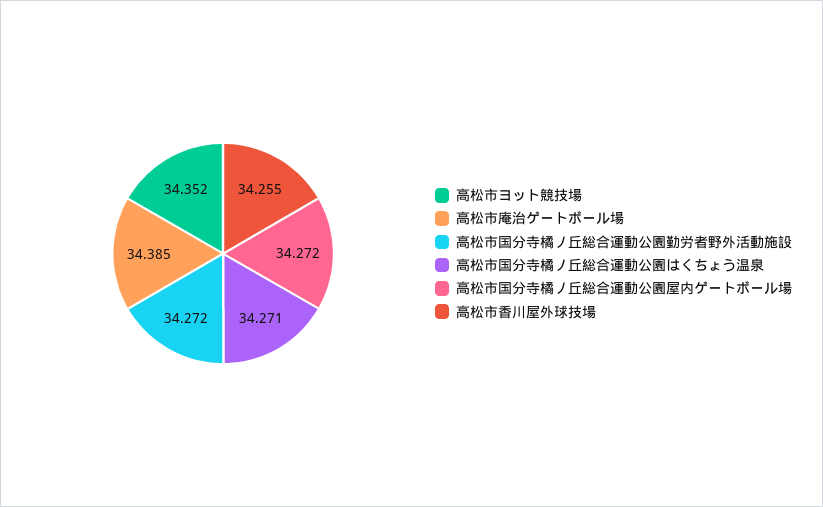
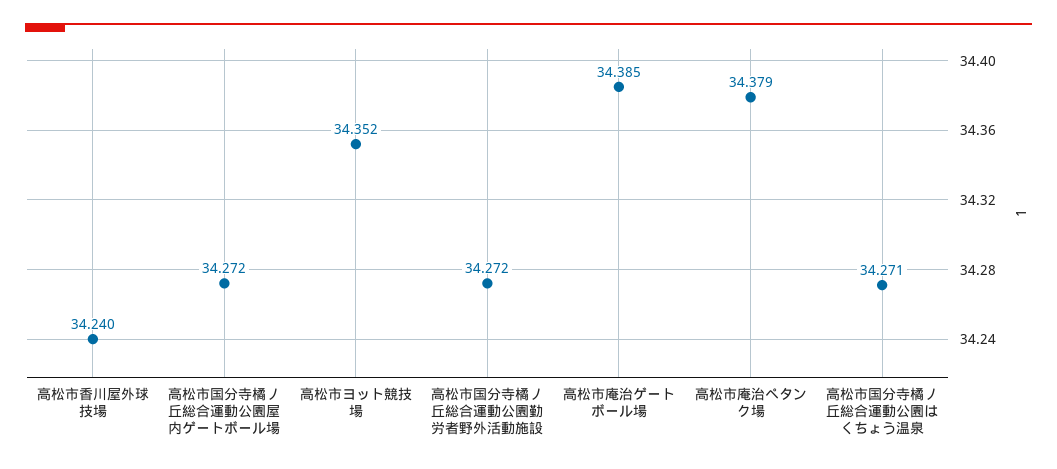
高松市香川屋外球技場: 34.255 -> 34.24
高松市庵治ペタンク場: none -> 34.379

